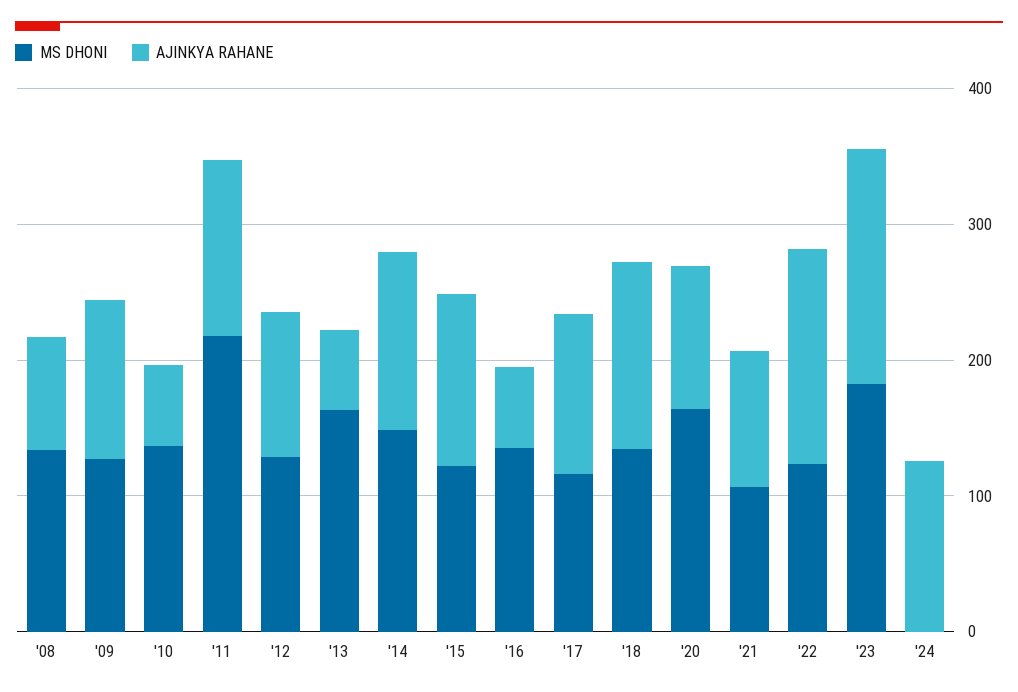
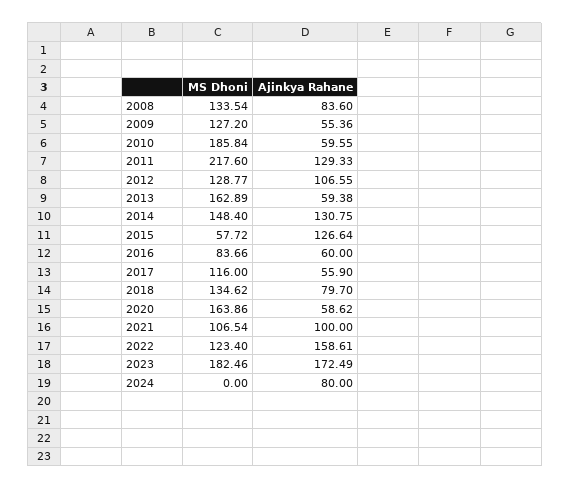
AJINKYA RAHANE, '09: 120 -> 55.36
MS DHONI, '10: 140 -> 185.84
MS DHONI, '15: 120 -> 57.72
MS DHONI, '16: 140 -> 83.66
AJINKYA RAHANE, '17: 120 -> 55.9
AJINKYA RAHANE, '18: 140 -> 79.7
AJINKYA RAHANE, '20: 100 -> 58.62
AJINKYA RAHANE, '24: 120 -> 80

